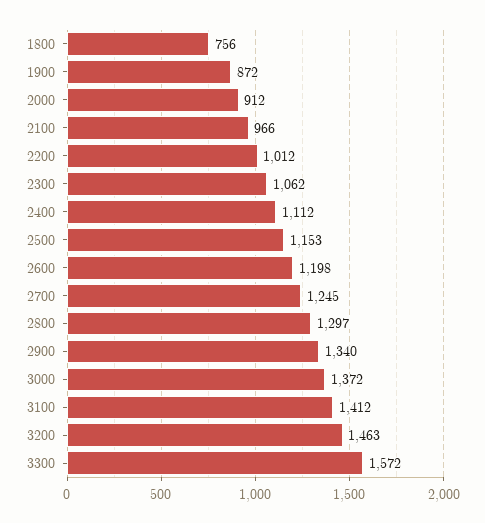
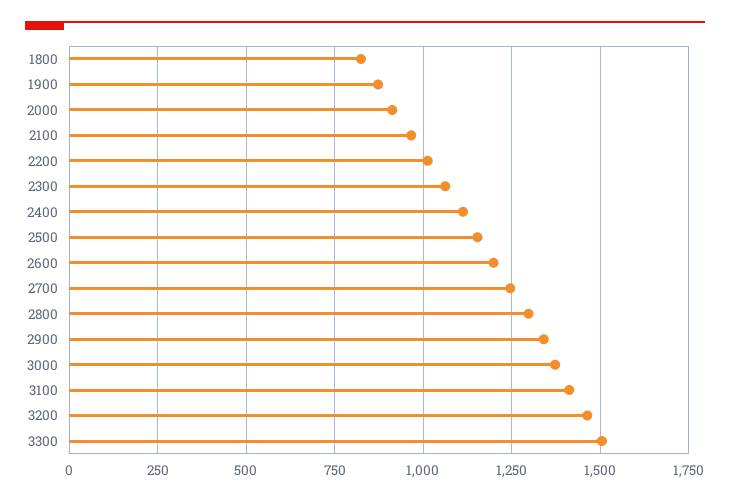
1800: 756 -> 825
3300: 1572 -> 1500

